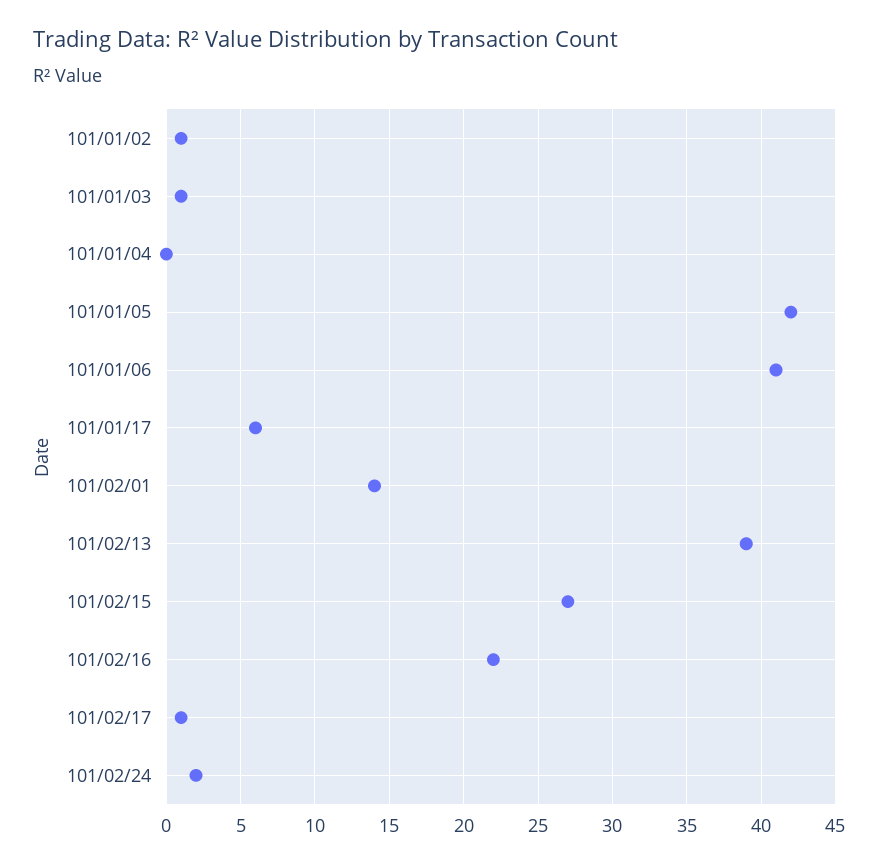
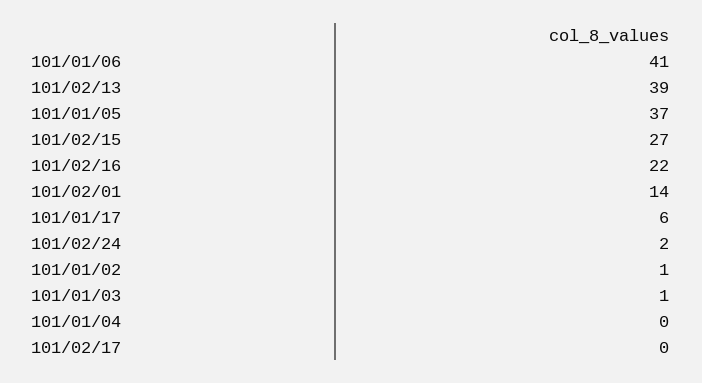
101/01/05: 42 -> 37
101/02/17: 1 -> 0

